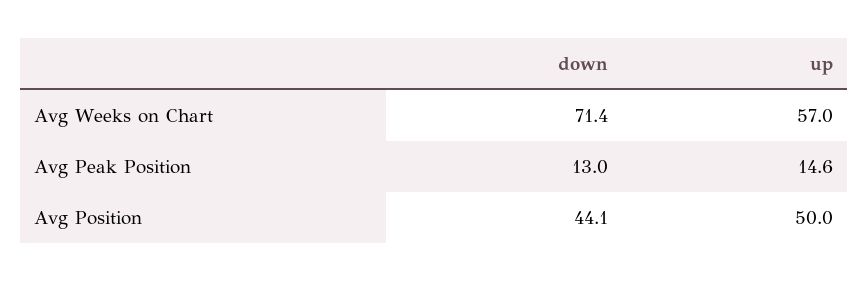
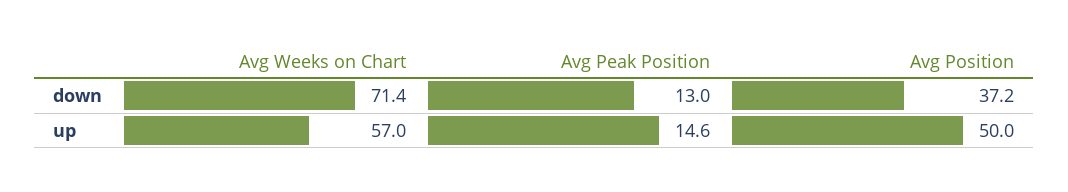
down, Avg Position: 44.1 -> 37.2

